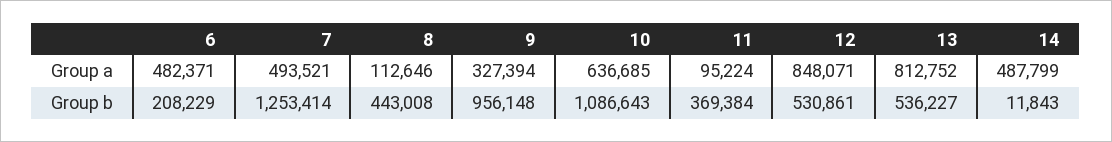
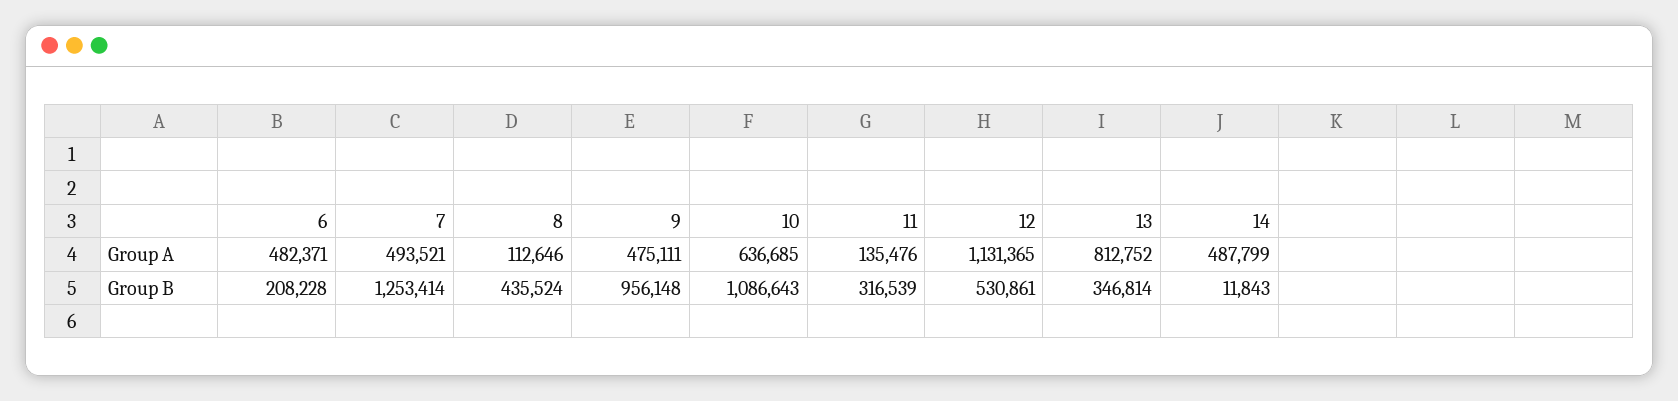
9, Group a: 327394 -> 475111
11, Group a: 95224 -> 135476
12, Group a: 848071 -> 1131365
6, Group b: 208229 -> 208228
8, Group b: 443008 -> 435524
11, Group b: 369384 -> 316539
13, Group b: 536227 -> 346814

